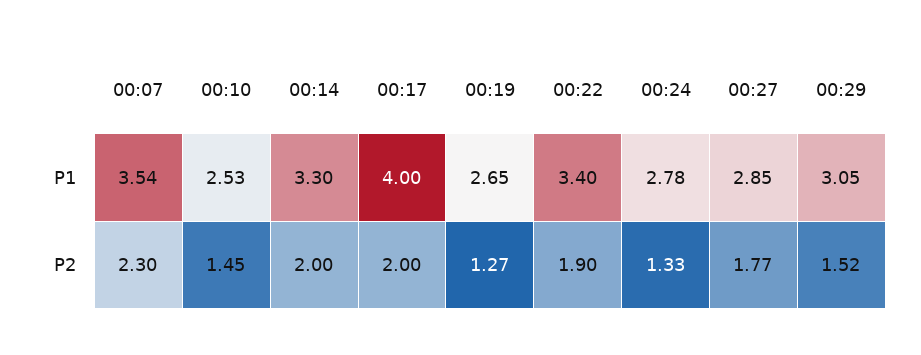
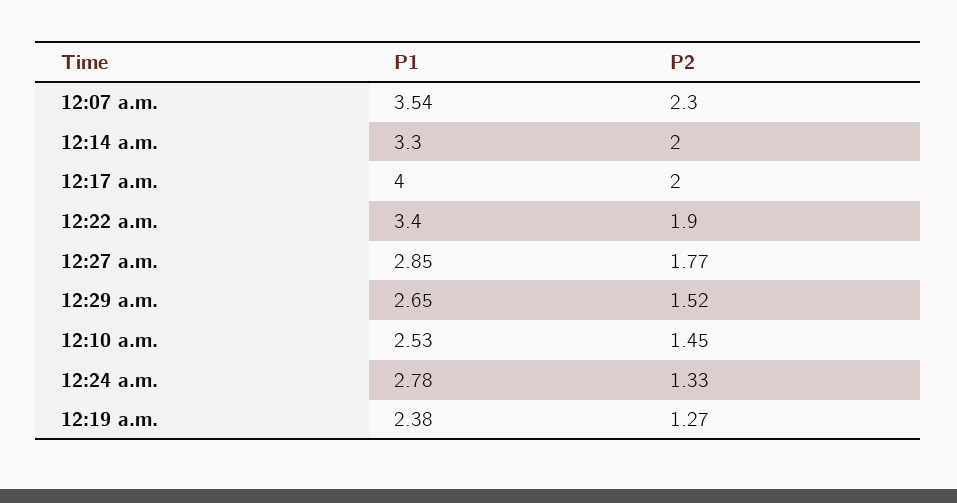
00:19, P1: 2.65 -> 2.38
00:29, P1: 3.05 -> 2.65

